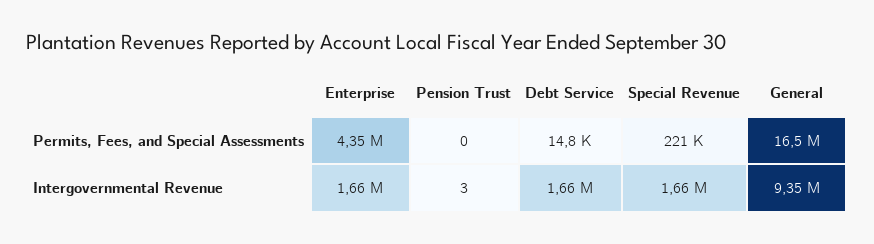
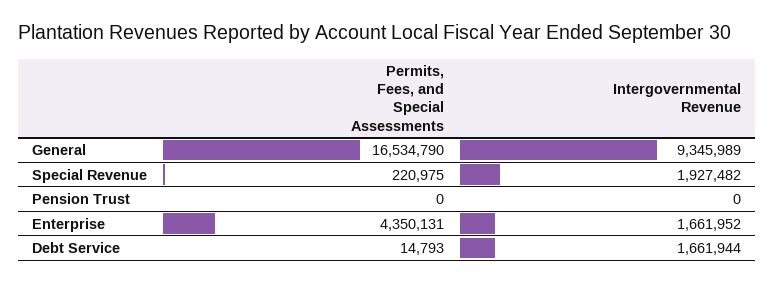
Pension Trust, Intergovernmental Revenue: 3 -> 0
Special Revenue, Intergovernmental Revenue: 1660000 -> 1927482

